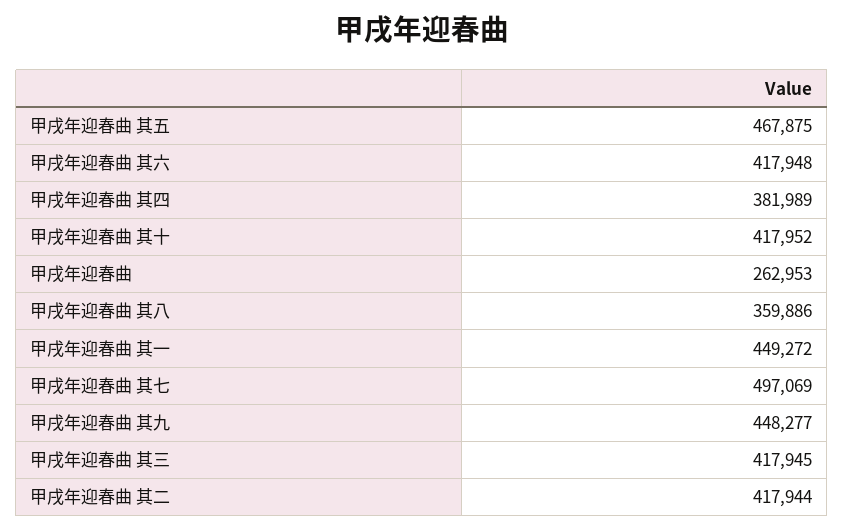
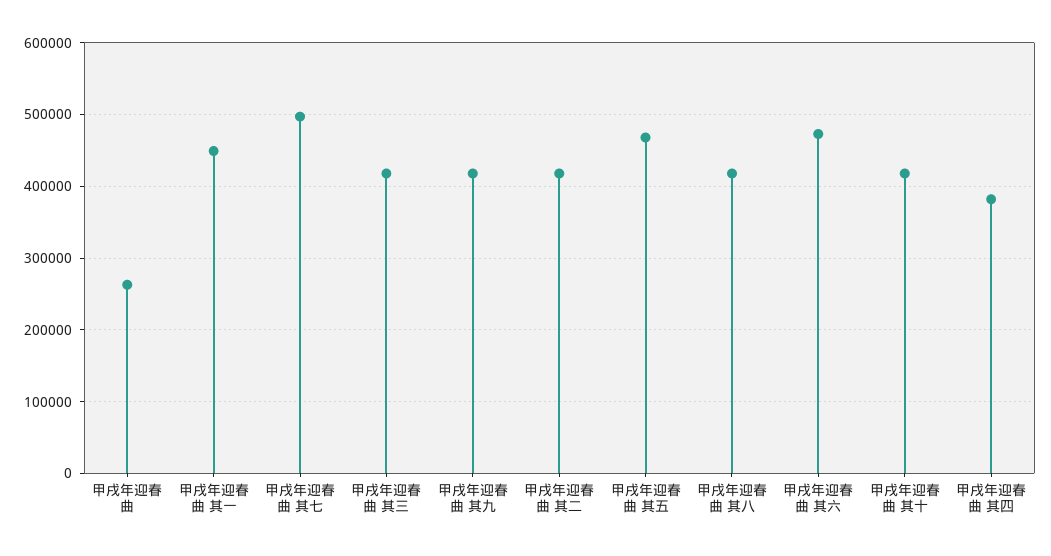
甲戌年迎春曲 其六: 417948 -> 470000
甲戌年迎春曲 其八: 359886 -> 420000
甲戌年迎春曲 其九: 448277 -> 420000

